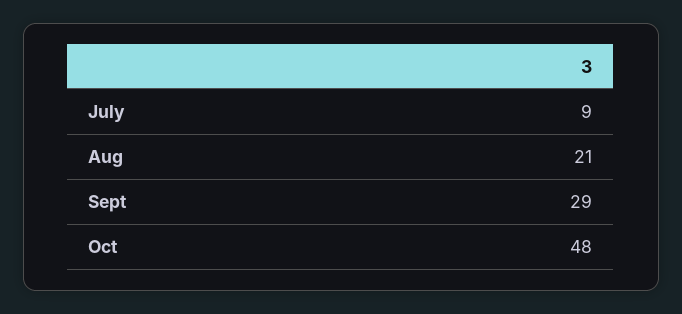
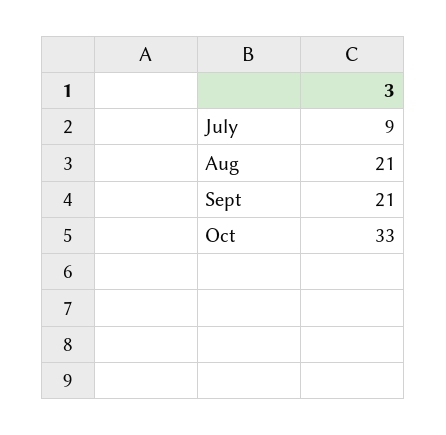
Sept: 29 -> 21
Oct: 48 -> 33

